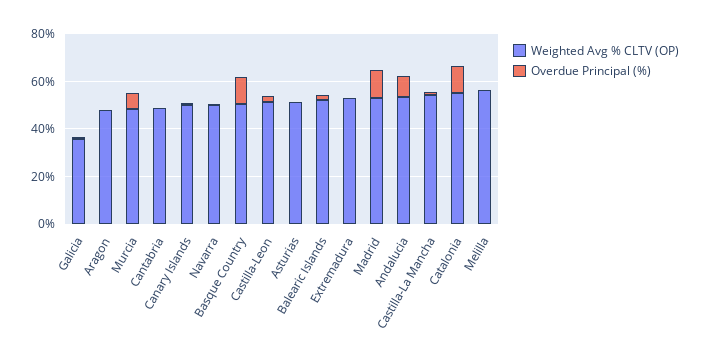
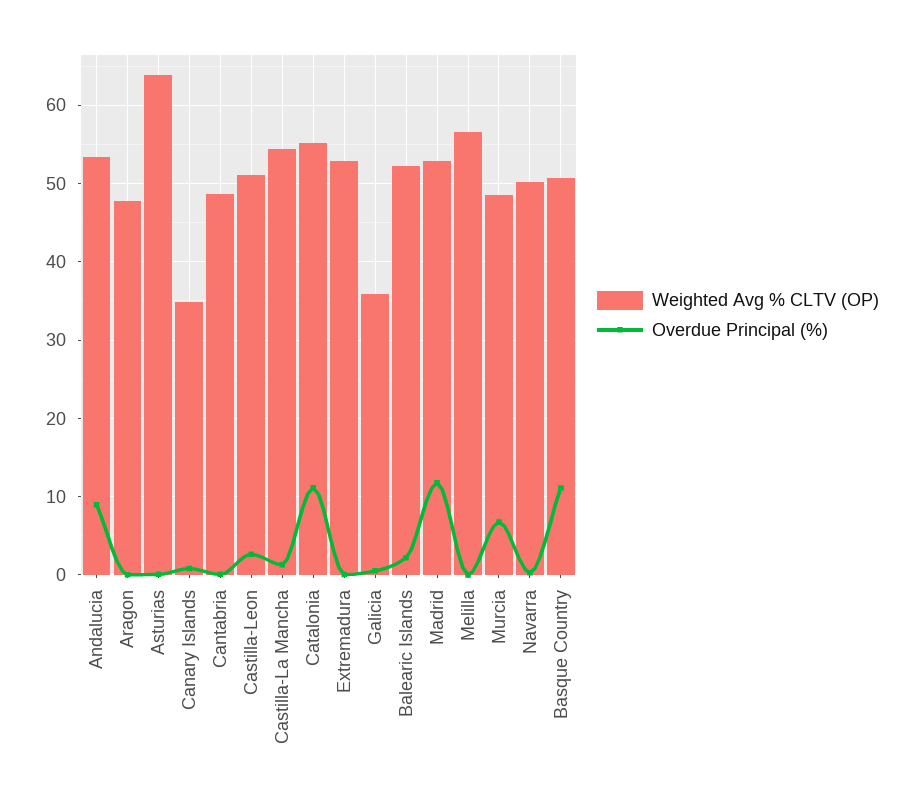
Weighted Avg % CLTV (OP), Canary Islands: 50 -> 35
Weighted Avg % CLTV (OP), Asturias: 50 -> 64

